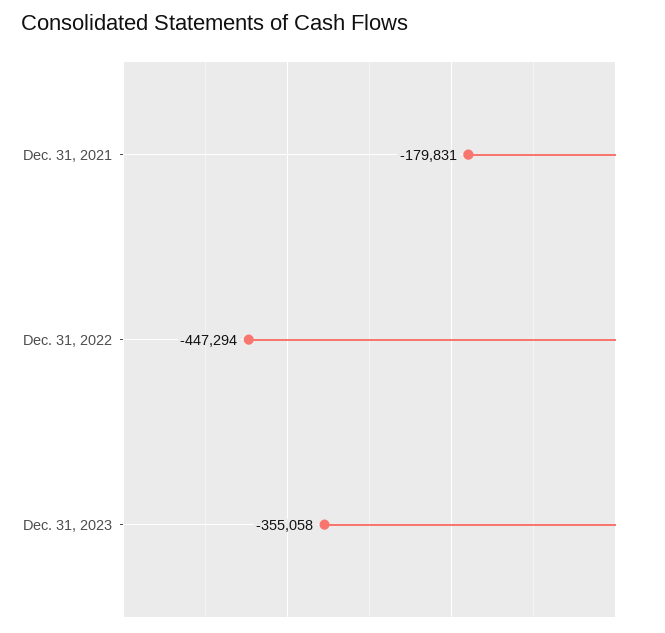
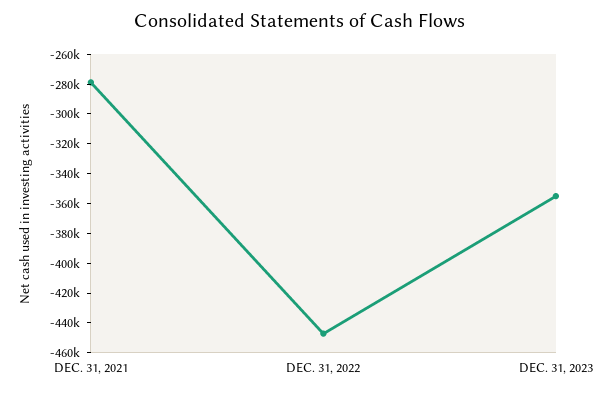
Dec. 31, 2021: -179831 -> -280000

